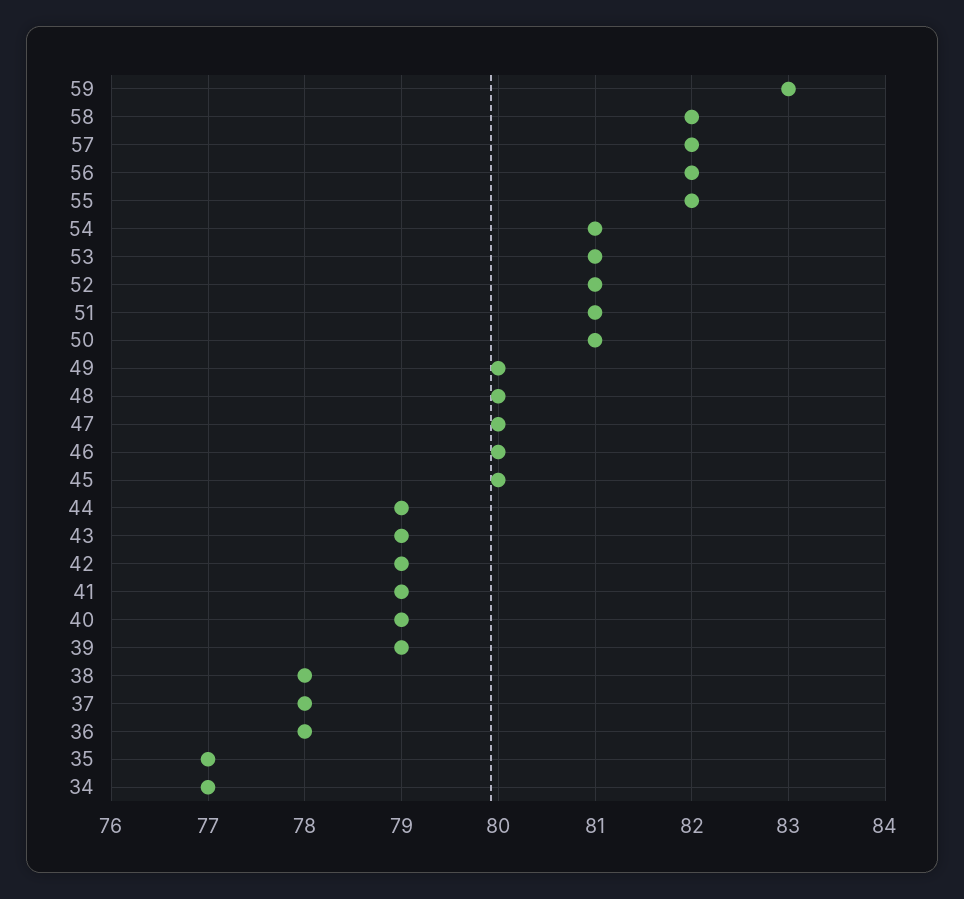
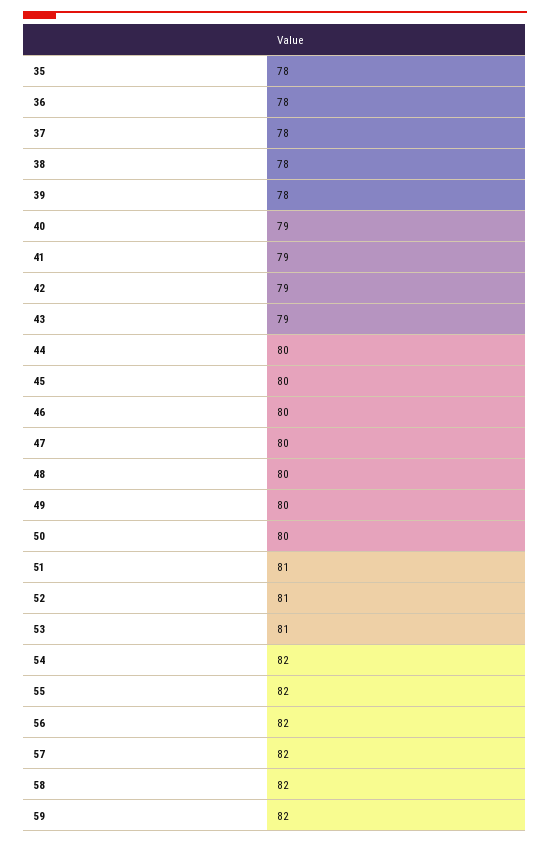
59: 83 -> 82
54: 81 -> 82
50: 81 -> 80
44: 79 -> 80
39: 79 -> 78
35: 77 -> 78
34: 77 -> none

